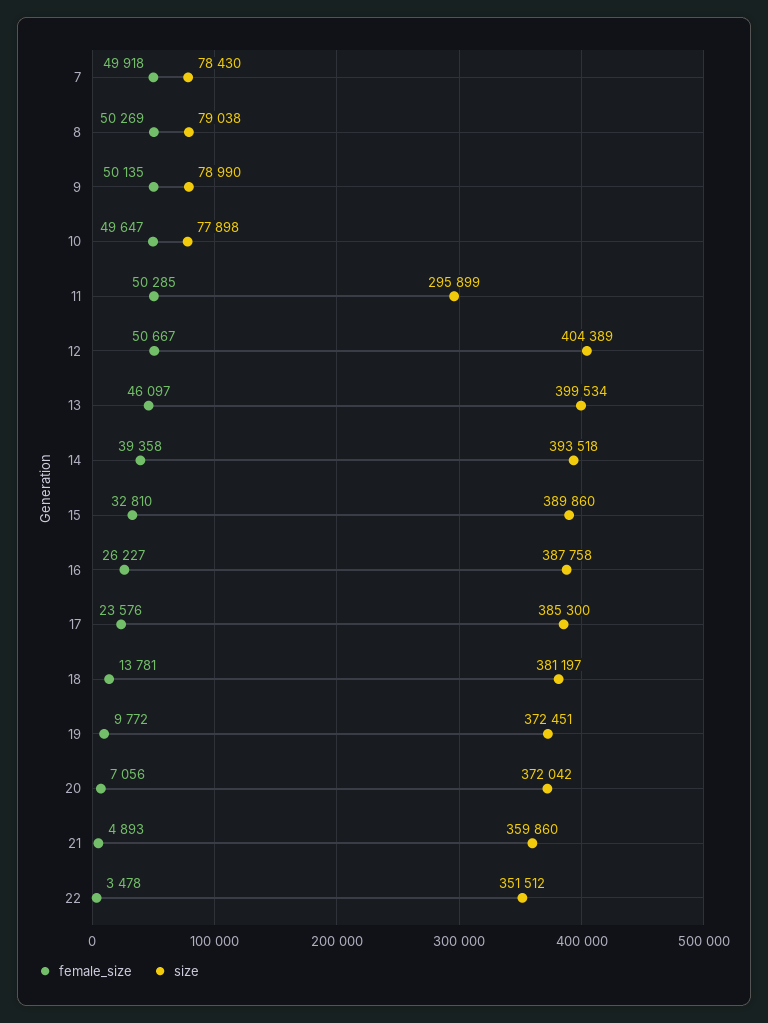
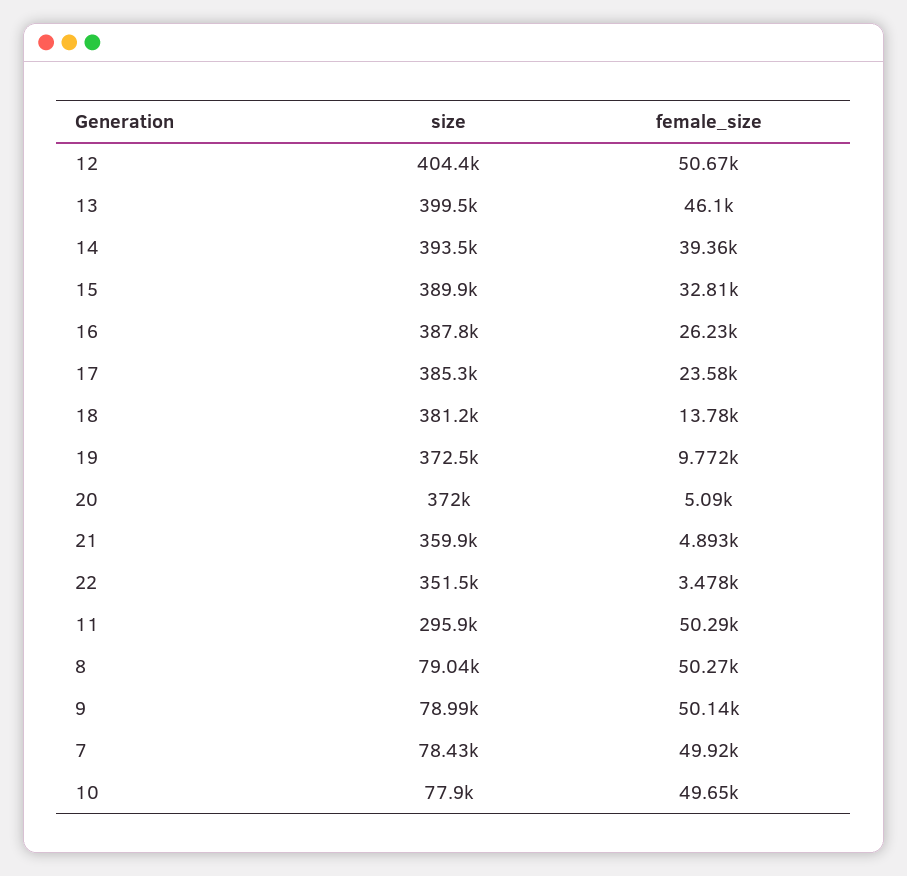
female_size, 20: 7056 -> 5090

